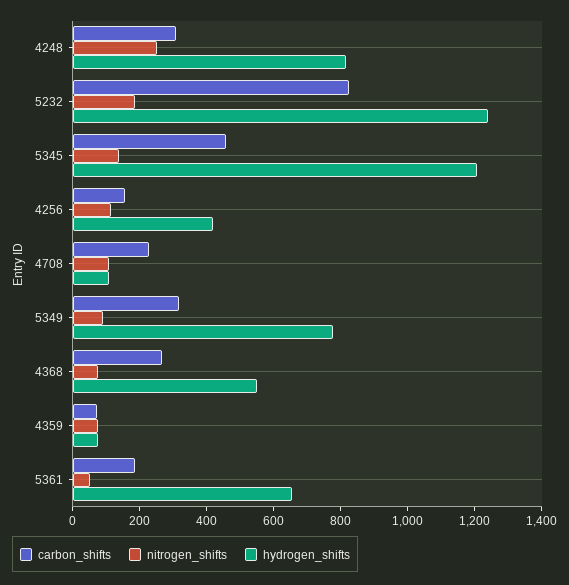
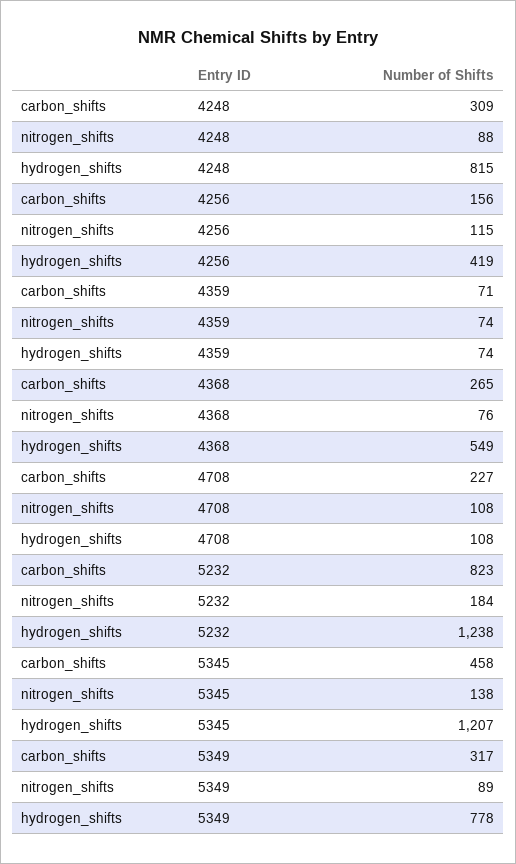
nitrogen_shifts, 4248: 250 -> 88
carbon_shifts, 5361: 200 -> none
nitrogen_shifts, 5361: 50 -> none
hydrogen_shifts, 5361: 650 -> none

